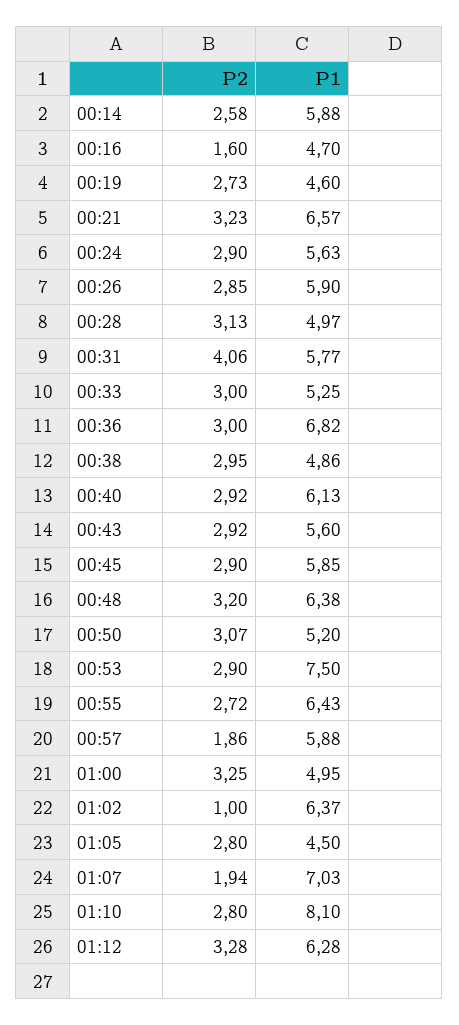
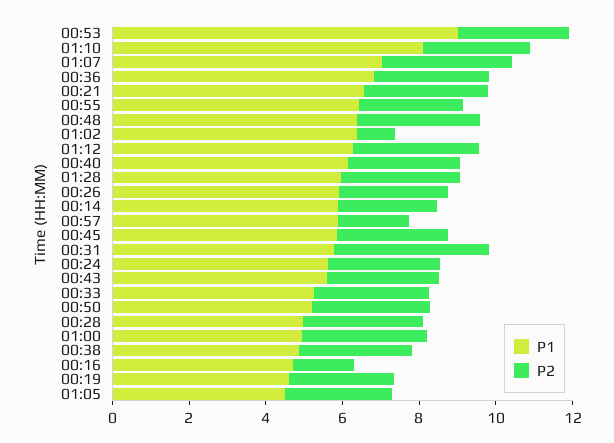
P1, 00:53: 7.5 -> 9
P2, 01:07: 1.94 -> 3.5
P1, 01:28: none -> 6
P2, 01:28: none -> 3

